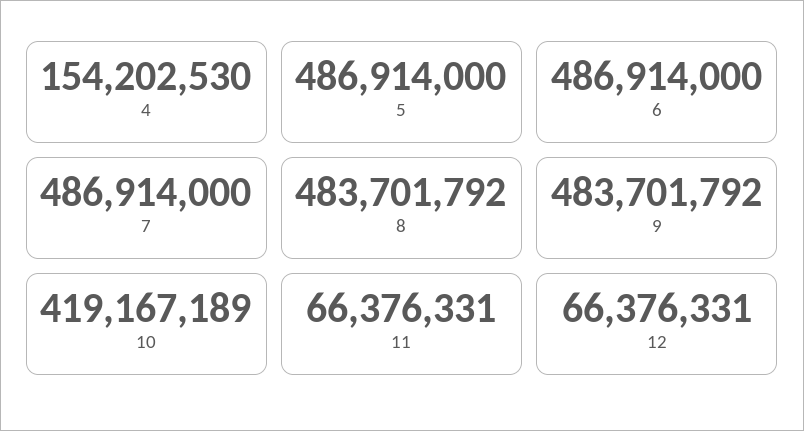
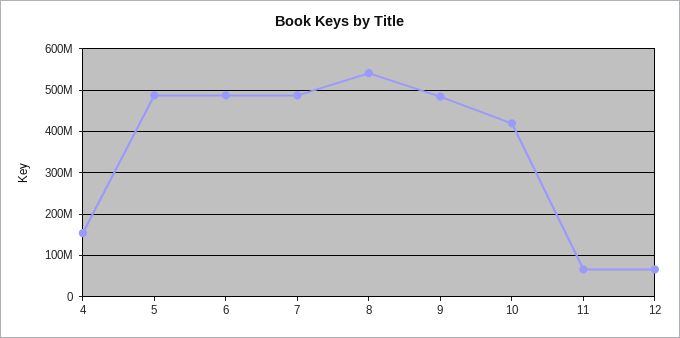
8: 483701792 -> 540000000

